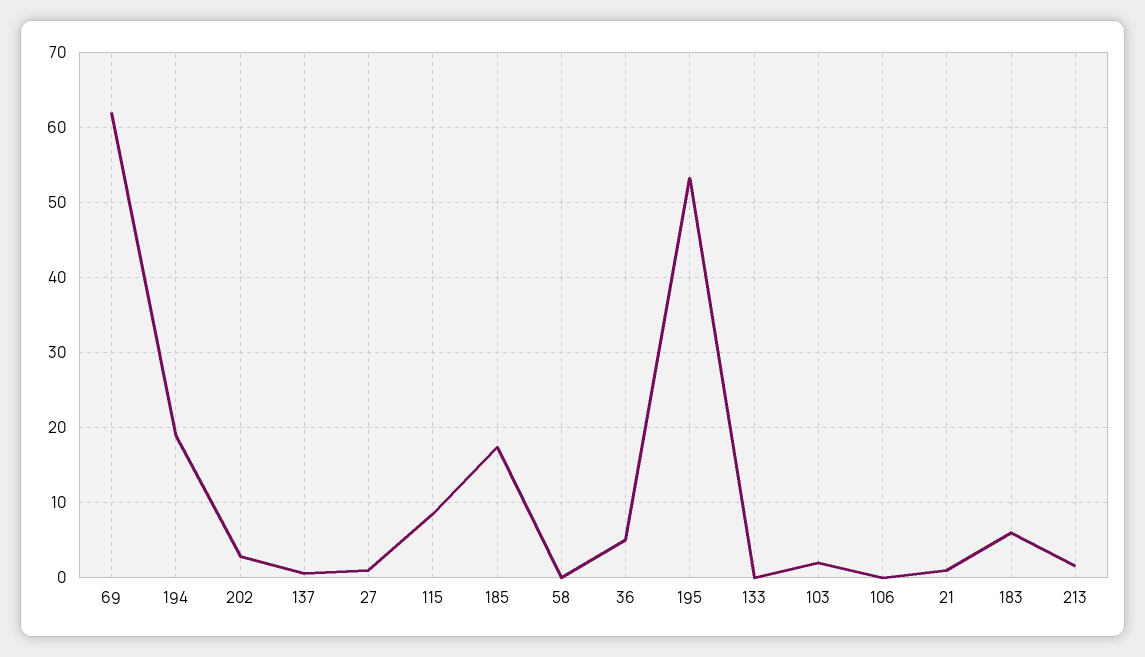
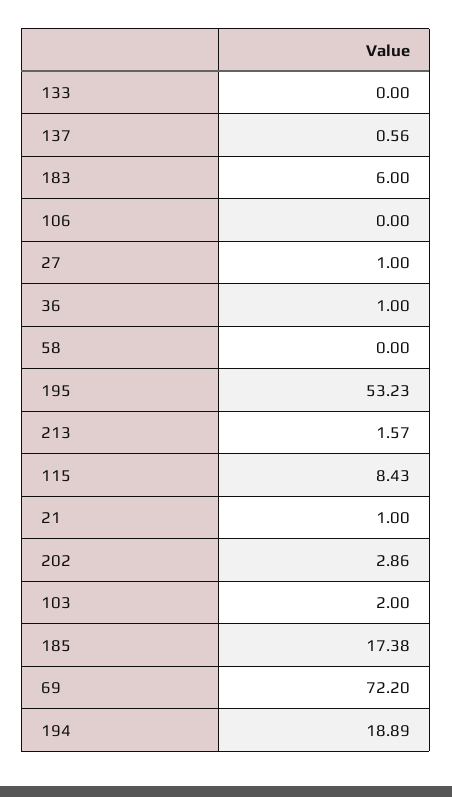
69: 62 -> 72.2
36: 5 -> 1

